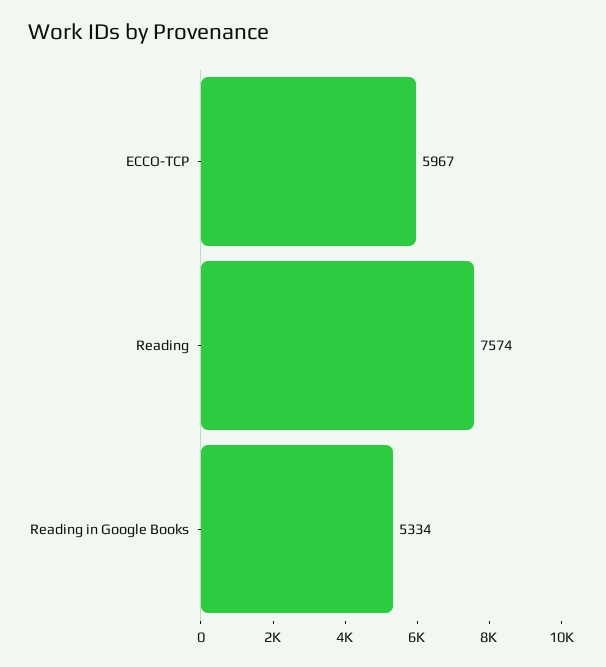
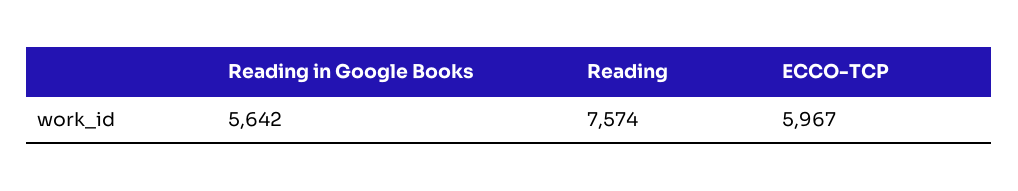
Reading in Google Books: 5334 -> 5642

